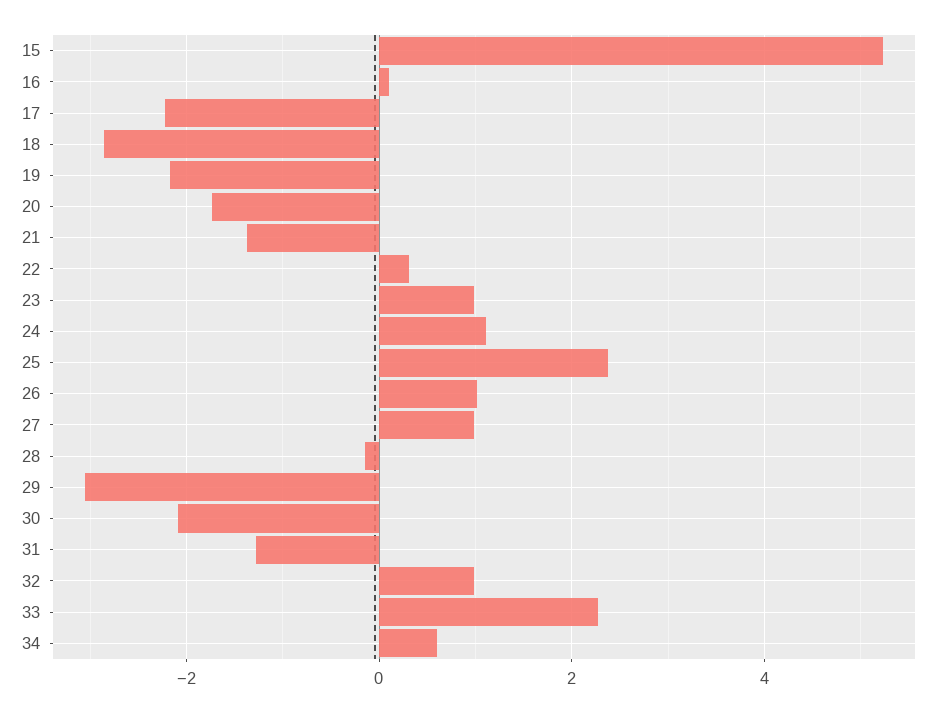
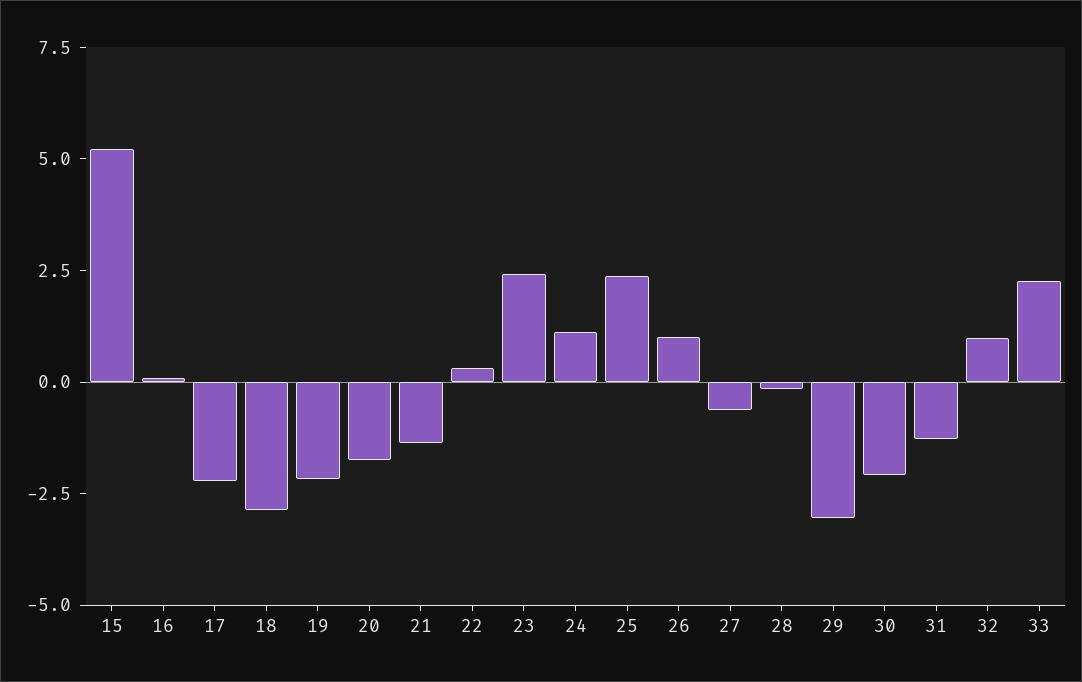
23: 1 -> 2.5
27: 1 -> -0.5
34: 0.6 -> none

